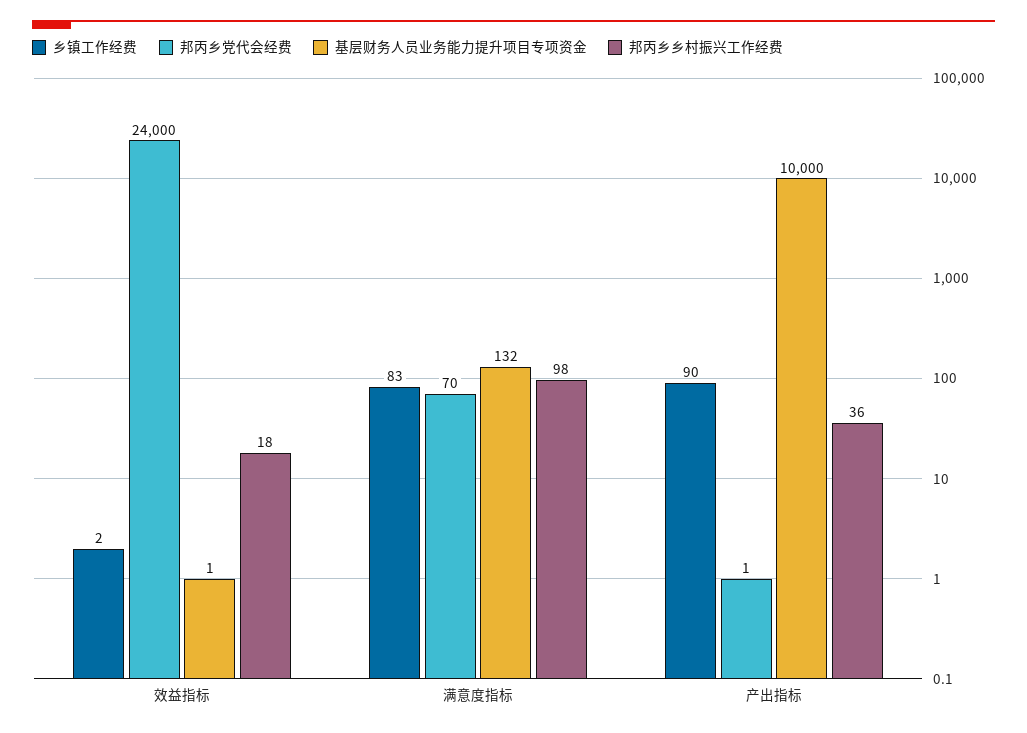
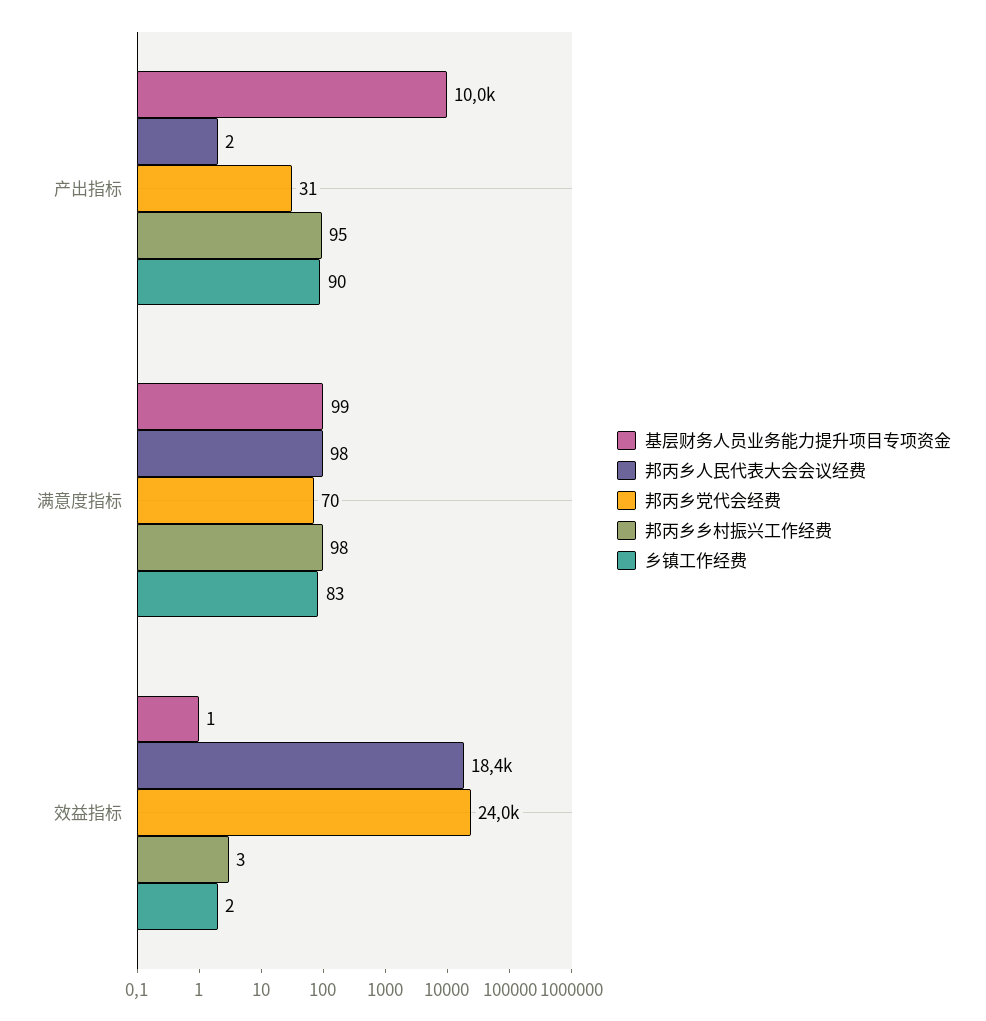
邦丙乡乡村振兴工作经费, 效益指标: 18 -> 3
基层财务人员业务能力提升项目专项资金, 满意度指标: 132 -> 99
邦丙乡党代会经费, 产出指标: 1 -> 31
邦丙乡乡村振兴工作经费, 产出指标: 36 -> 95
邦丙乡人民代表大会会议经费, 产出指标: none -> 2
邦丙乡人民代表大会会议经费, 满意度指标: none -> 98
邦丙乡人民代表大会会议经费, 效益指标: none -> 18400

